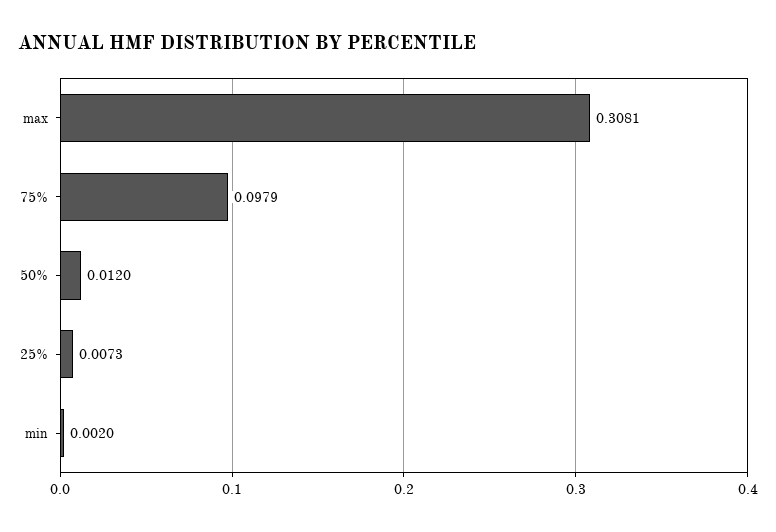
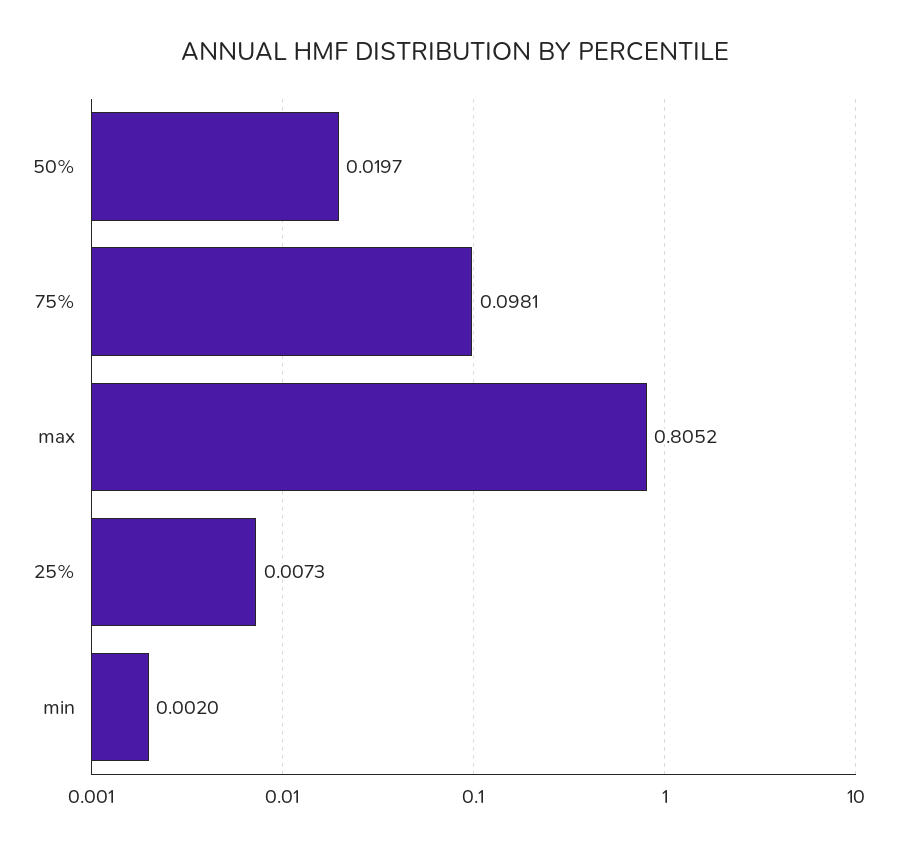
max: 0.3081 -> 0.8052
75%: 0.0979 -> 0.0981
50%: 0.012 -> 0.0197

